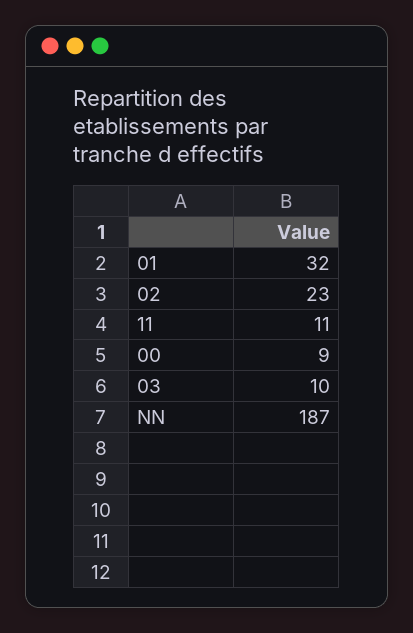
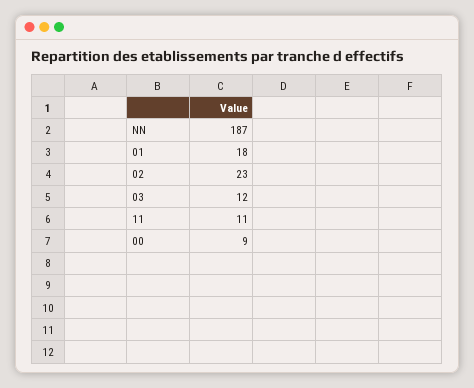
01: 32 -> 18
03: 10 -> 12

